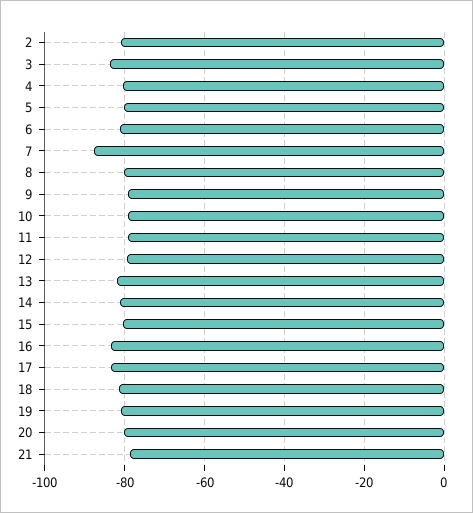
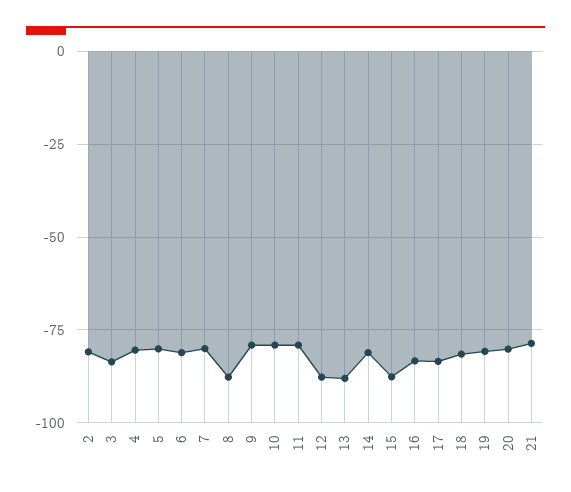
7: -88 -> -80
8: -80 -> -87.5
12: -80 -> -87.5
13: -82 -> -87.5
15: -80 -> -87.5

